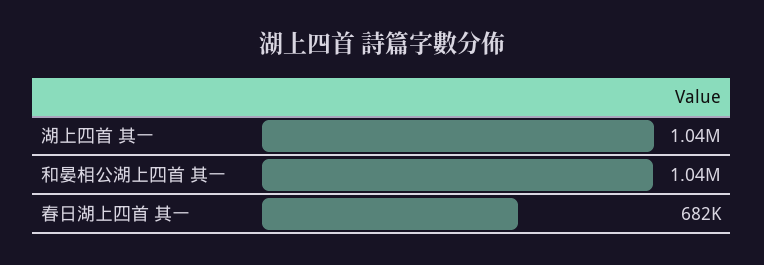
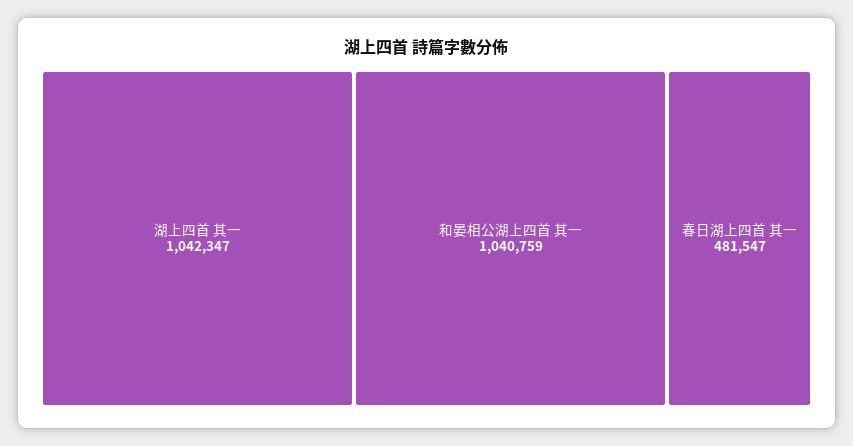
春日湖上四首 其一: 682000 -> 481547

